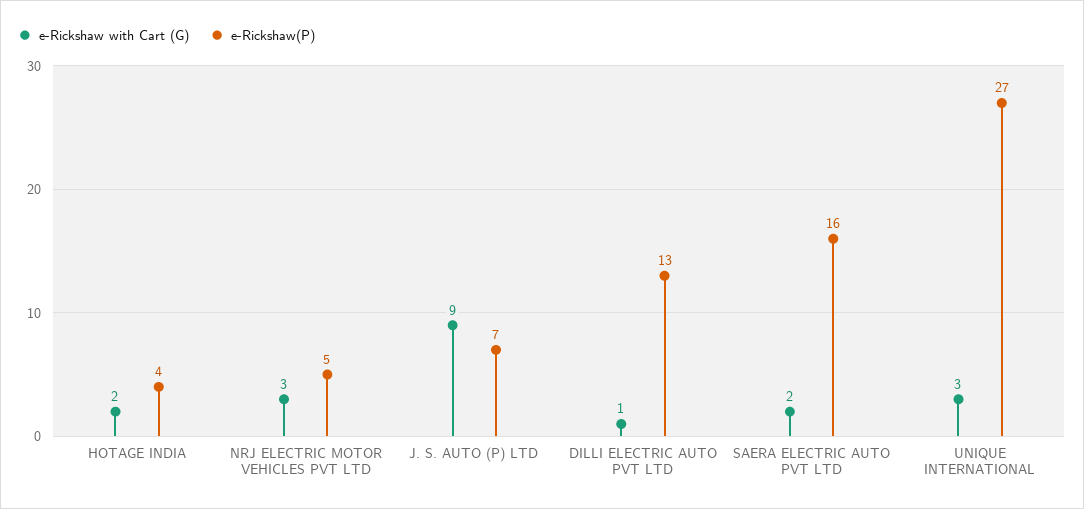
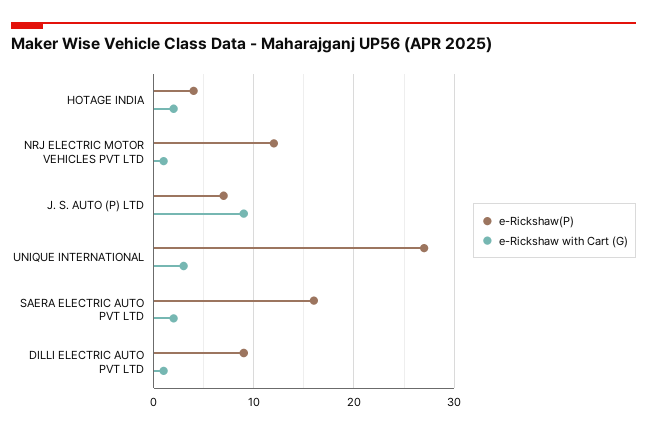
e-Rickshaw with Cart (G), NRJ ELECTRIC MOTOR VEHICLES PVT LTD: 3 -> 1
e-Rickshaw(P), NRJ ELECTRIC MOTOR VEHICLES PVT LTD: 5 -> 12
e-Rickshaw(P), DILLI ELECTRIC AUTO PVT LTD: 13 -> 9

